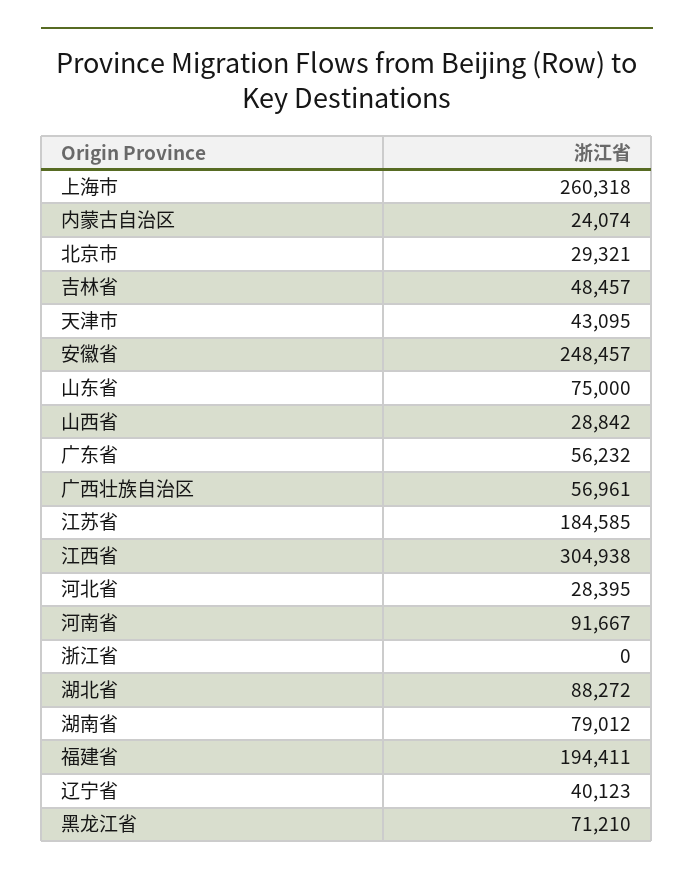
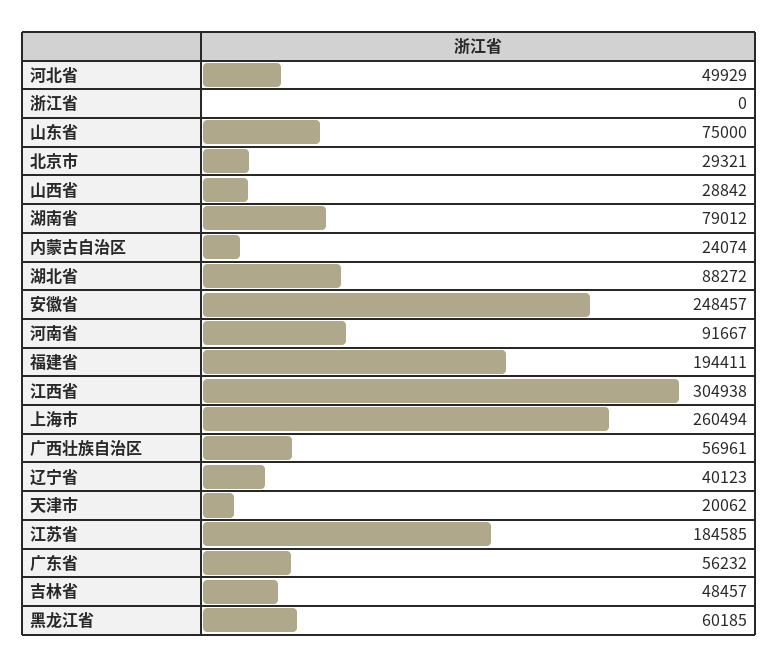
上海市: 260318 -> 260494
天津市: 43095 -> 20062
河北省: 28395 -> 49929
黑龙江省: 71210 -> 60185

